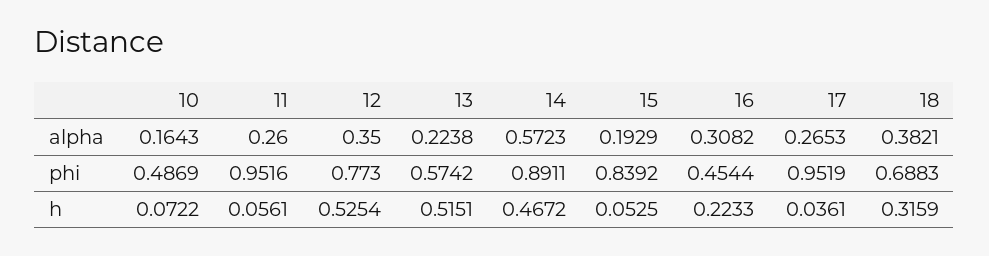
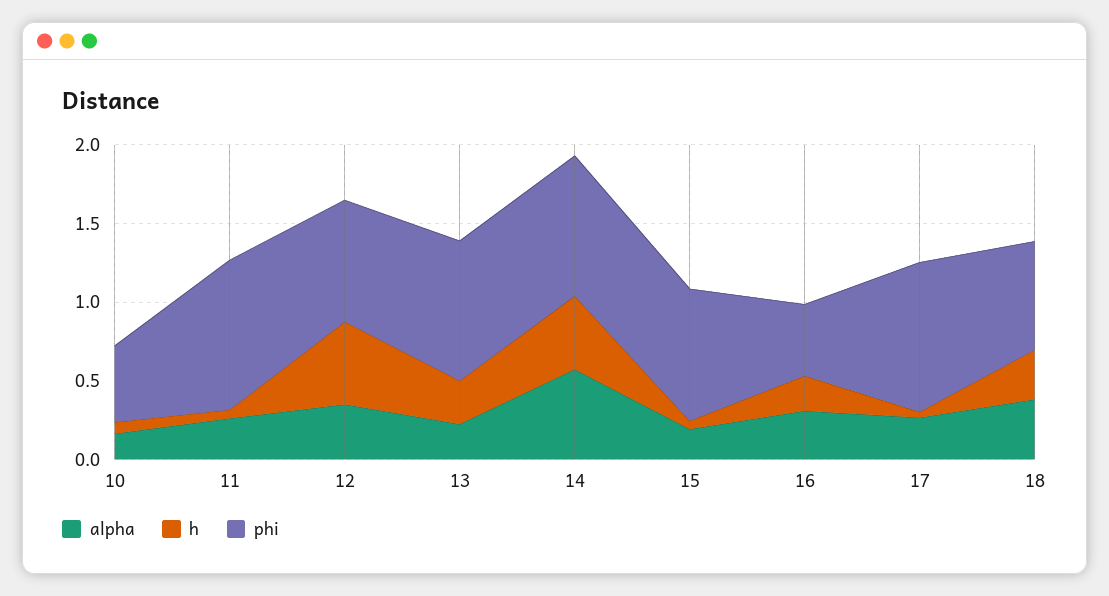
phi, 13: 0.5742 -> 0.9
h, 13: 0.5151 -> 0.3

